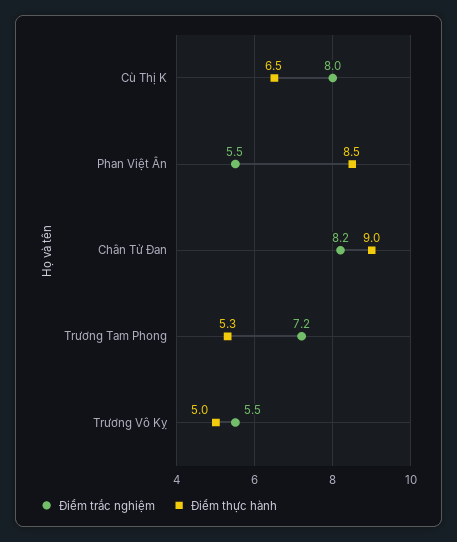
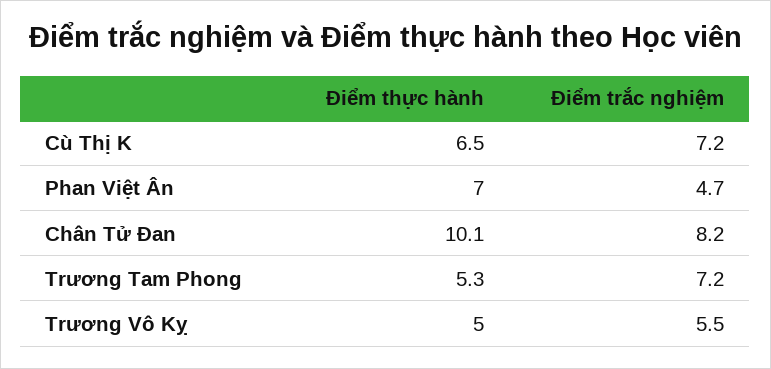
Điểm trắc nghiệm, Cù Thị K: 8 -> 7.2
Điểm trắc nghiệm, Phan Việt Ân: 5.5 -> 4.7
Điểm thực hành, Phan Việt Ân: 8.5 -> 7
Điểm thực hành, Chân Tử Đan: 9 -> 10.1

